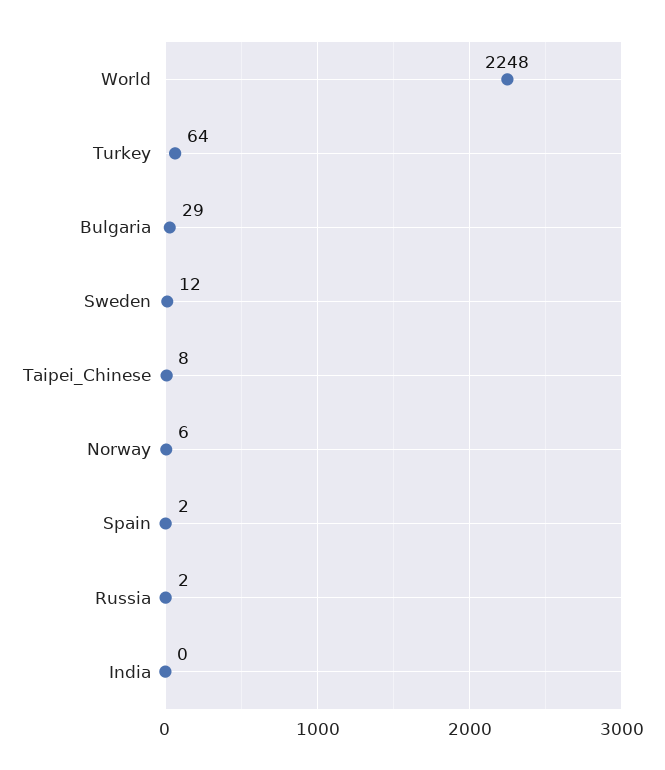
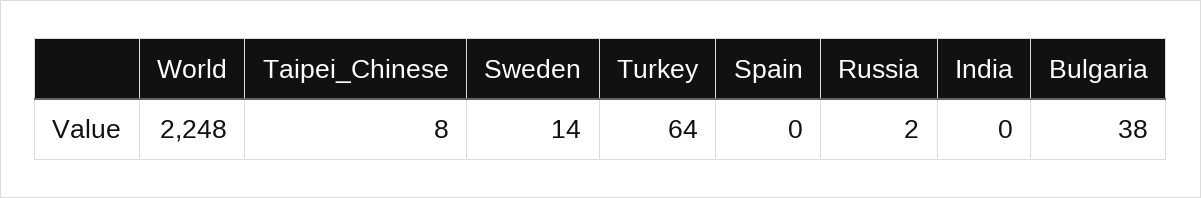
Bulgaria: 29 -> 38
Sweden: 12 -> 14
Norway: 6 -> none
Spain: 2 -> 0

